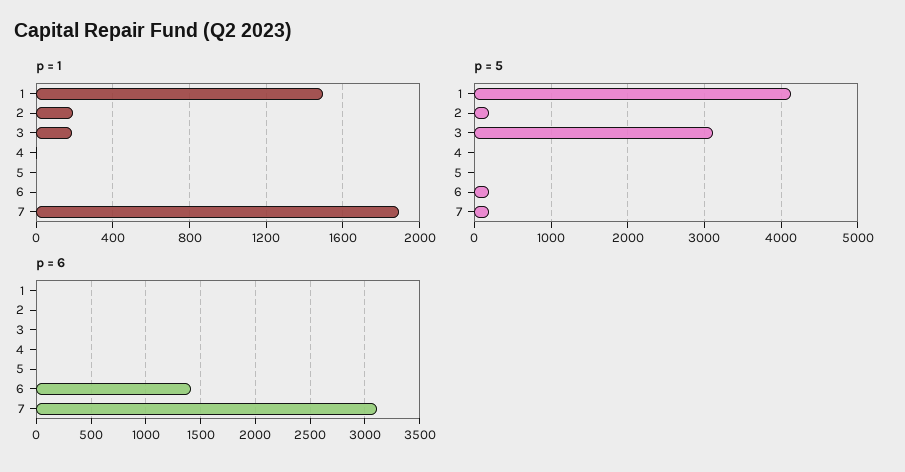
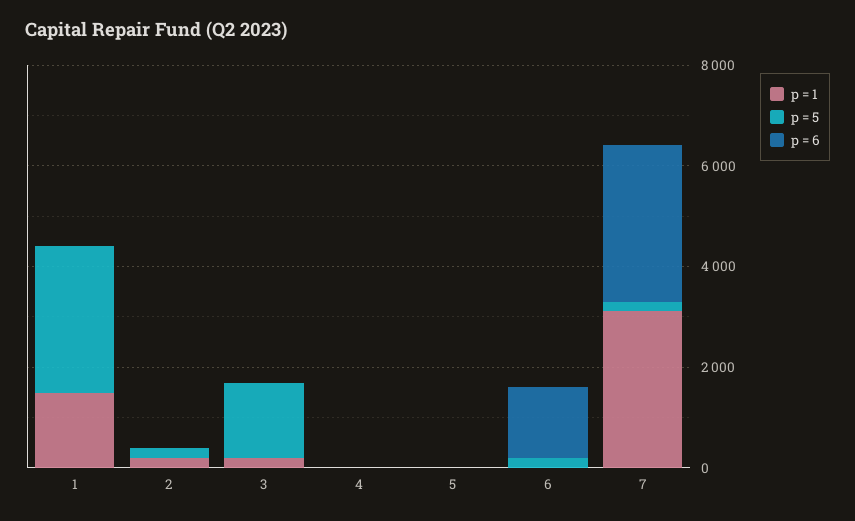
p = 1, 7: 1900 -> 3000
p = 5, 1: 4100 -> 3000
p = 5, 3: 3100 -> 1500

